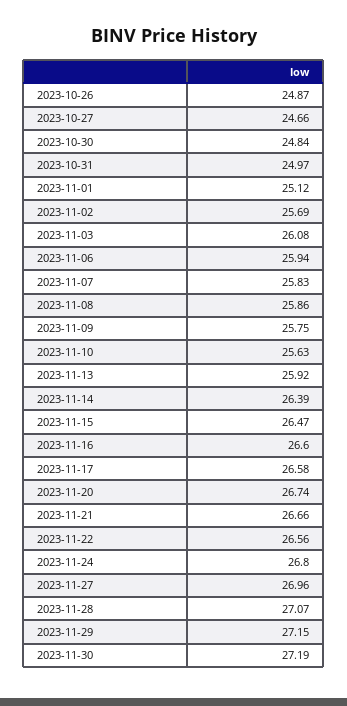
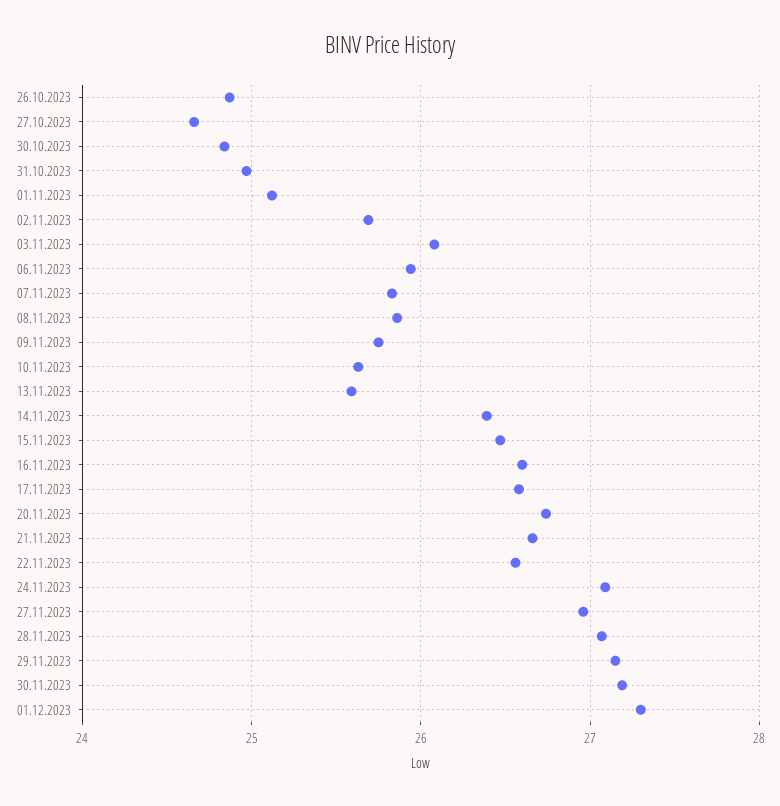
2023-11-13: 25.92 -> 25.6
2023-11-24: 26.8 -> 27.1
01.12.2023: none -> 27.3

